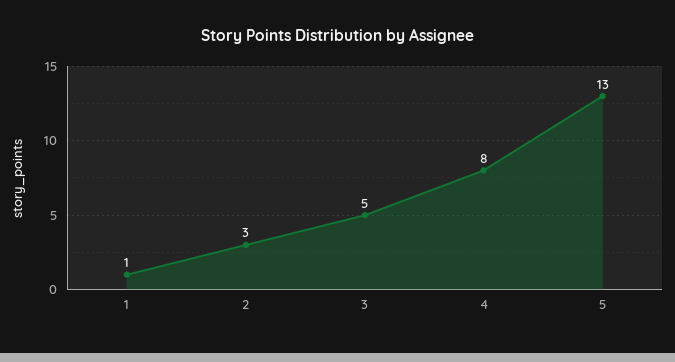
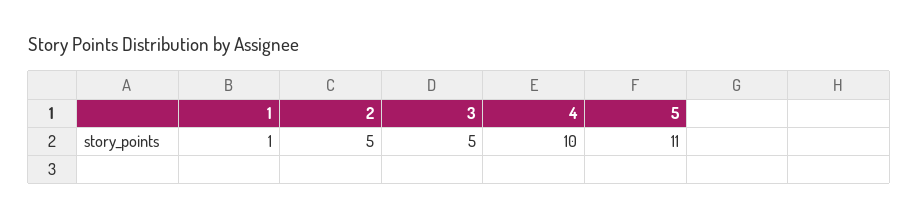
2: 3 -> 5
4: 8 -> 10
5: 13 -> 11

